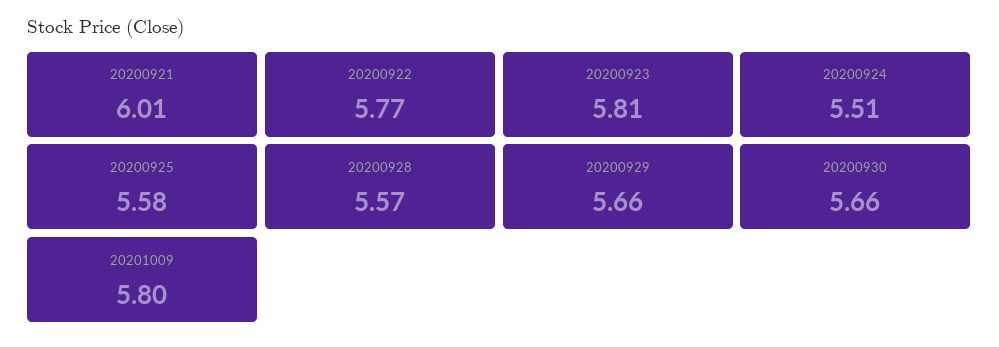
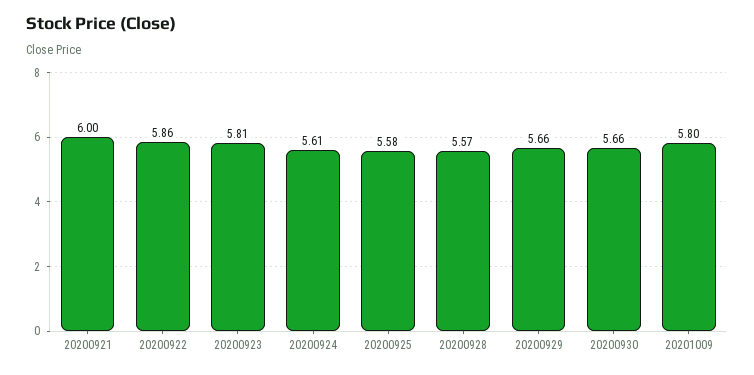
20200921: 6.01 -> 6
20200922: 5.77 -> 5.86
20200924: 5.51 -> 5.61

